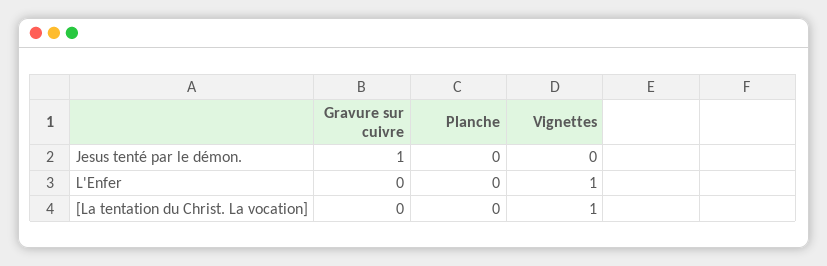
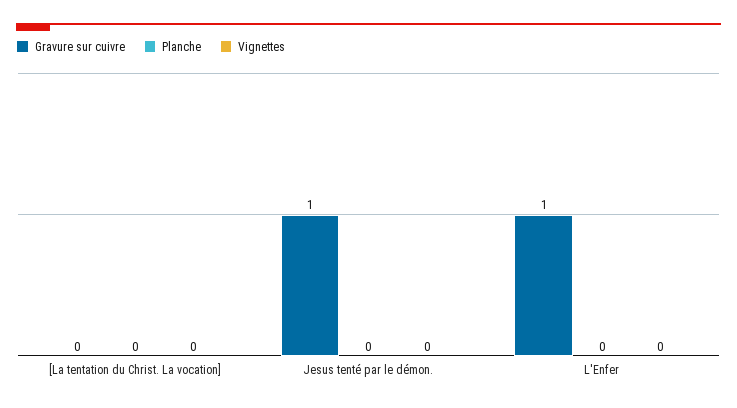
Gravure sur cuivre, L'Enfer: 0 -> 1
Vignettes, L'Enfer: 1 -> 0
Vignettes, [La tentation du Christ. La vocation]: 1 -> 0

